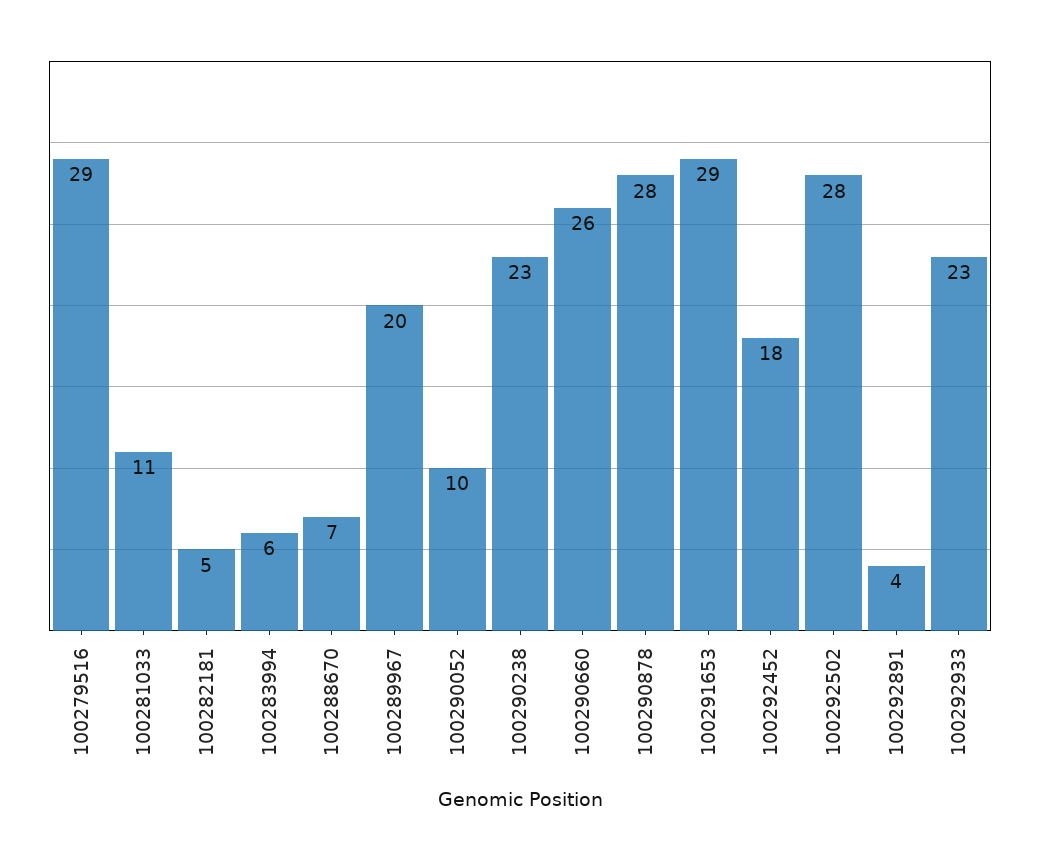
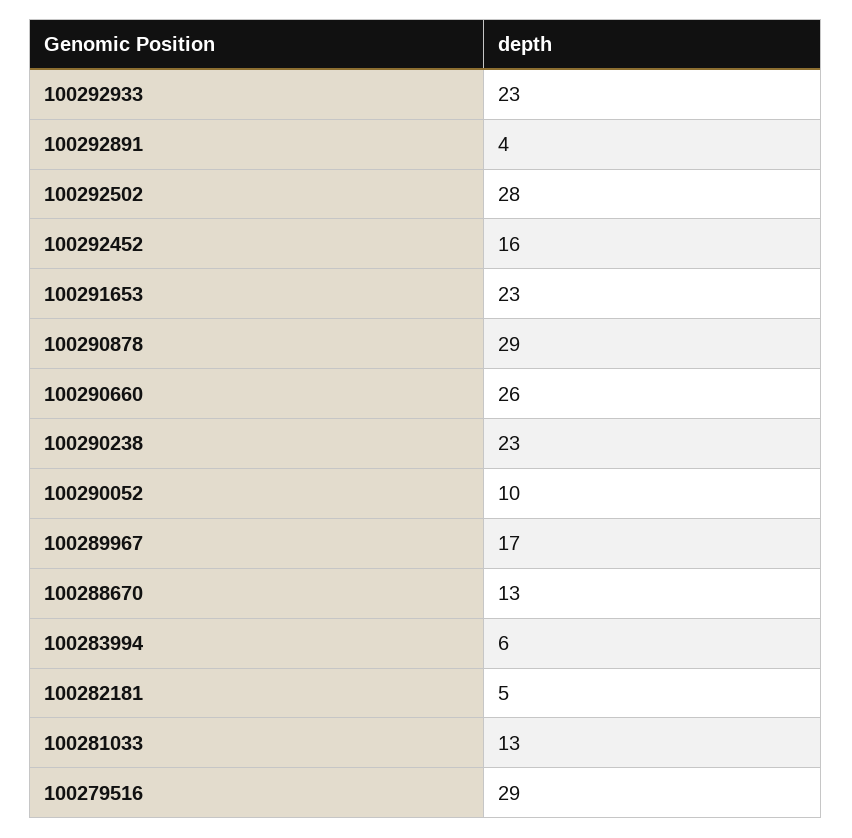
100281033: 11 -> 13
100288670: 7 -> 13
100289967: 20 -> 17
100290878: 28 -> 29
100291653: 29 -> 23
100292452: 18 -> 16

